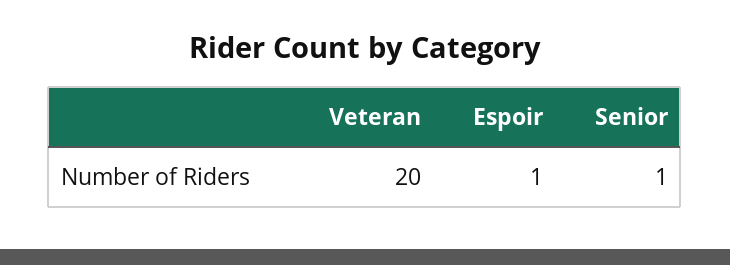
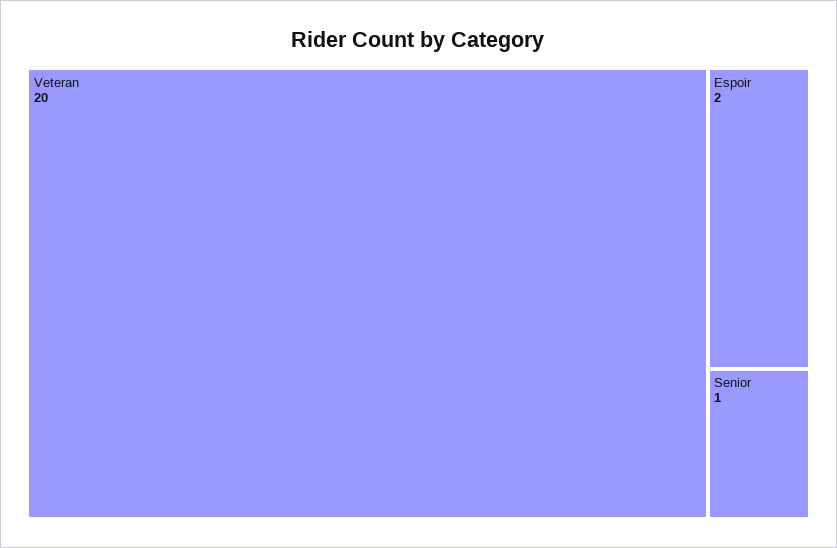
Espoir: 1 -> 2

